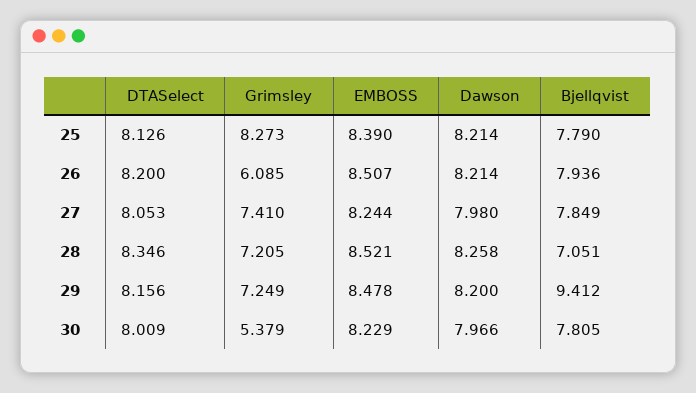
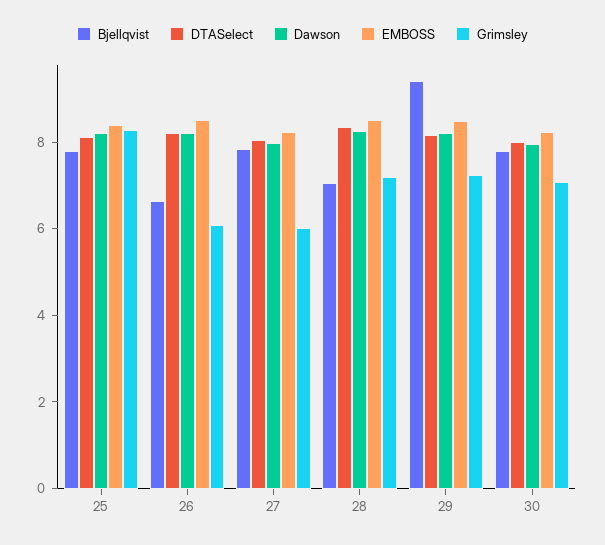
Bjellqvist, 26: 7.936 -> 6.5
Grimsley, 27: 7.41 -> 6
Grimsley, 30: 5.379 -> 7

